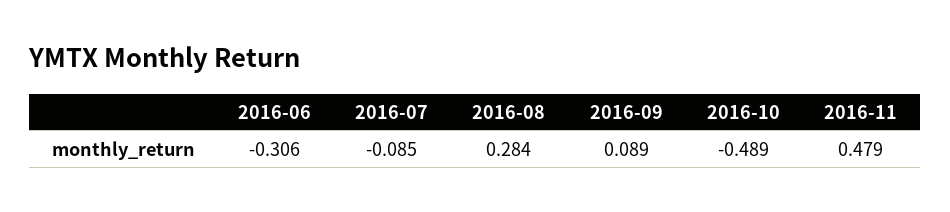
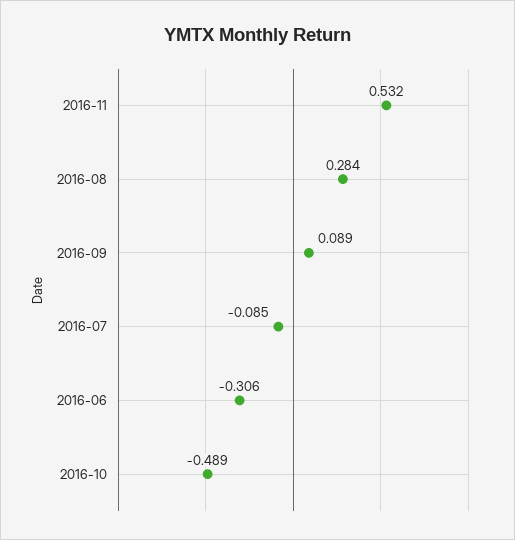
2016-11: 0.479 -> 0.532

